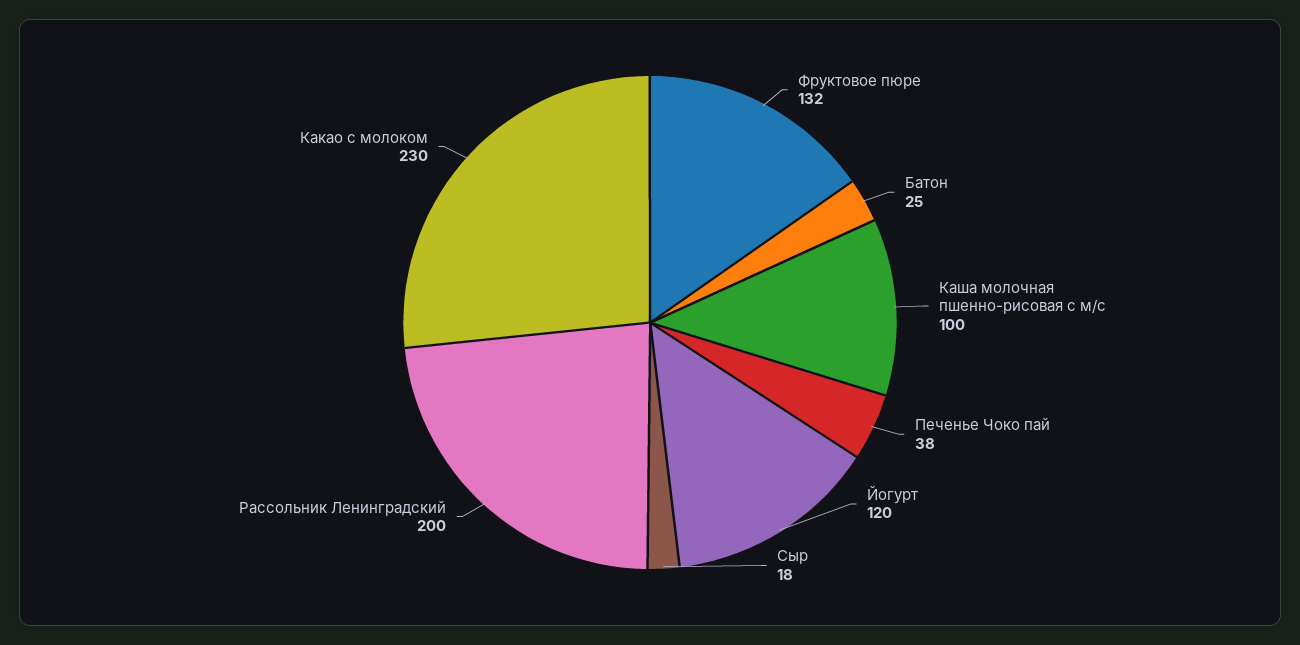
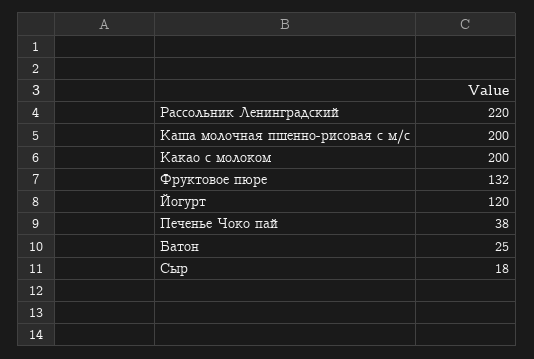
Каша молочная пшенно-рисовая с м/с: 100 -> 200
Рассольник Ленинградский: 200 -> 220
Какао с молоком: 230 -> 200

